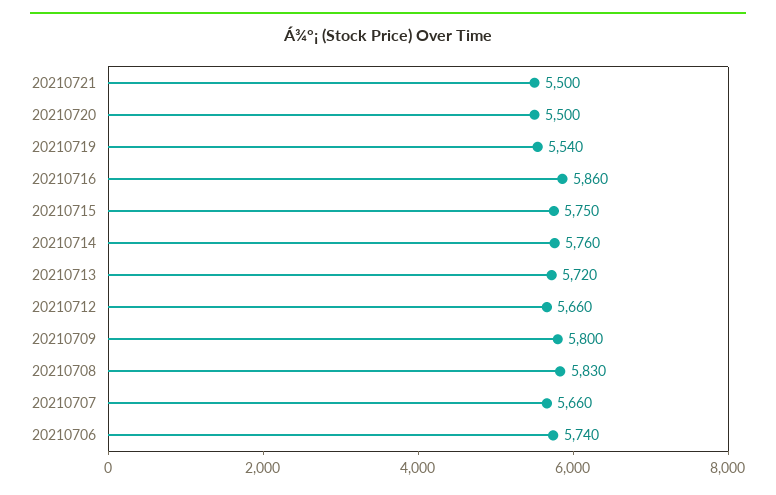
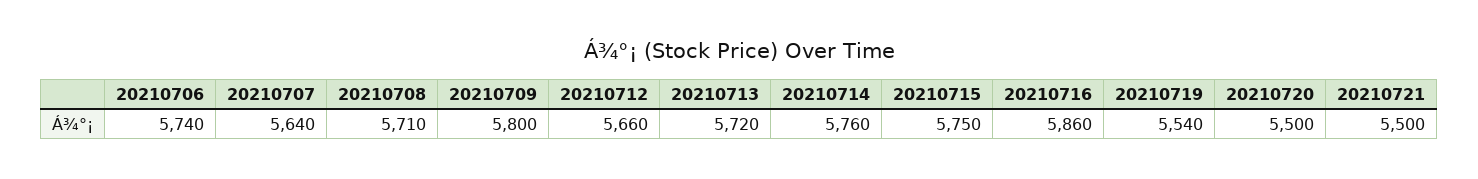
20210708: 5830 -> 5710
20210707: 5660 -> 5640

